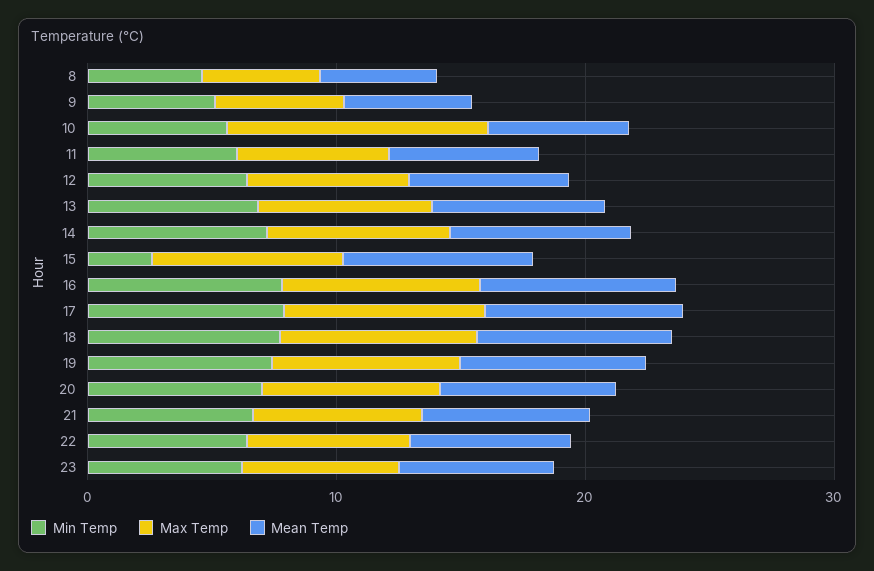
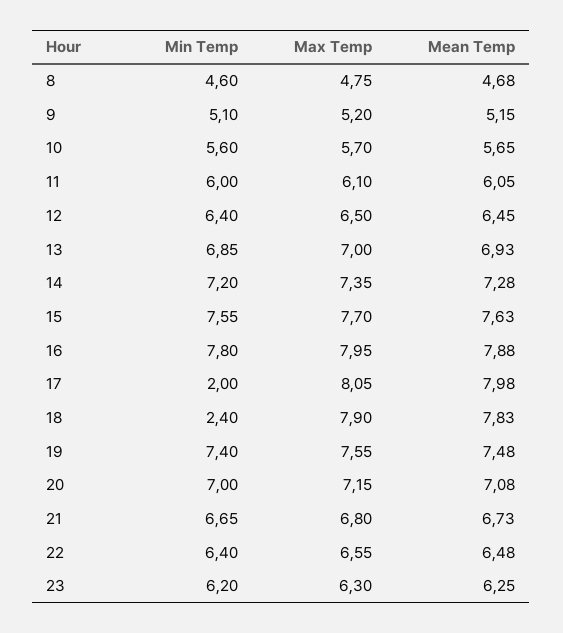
Max Temp, 10: 10 -> 5.7
Min Temp, 15: 2 -> 7.55
Min Temp, 17: 8 -> 2
Min Temp, 18: 8 -> 2.4

